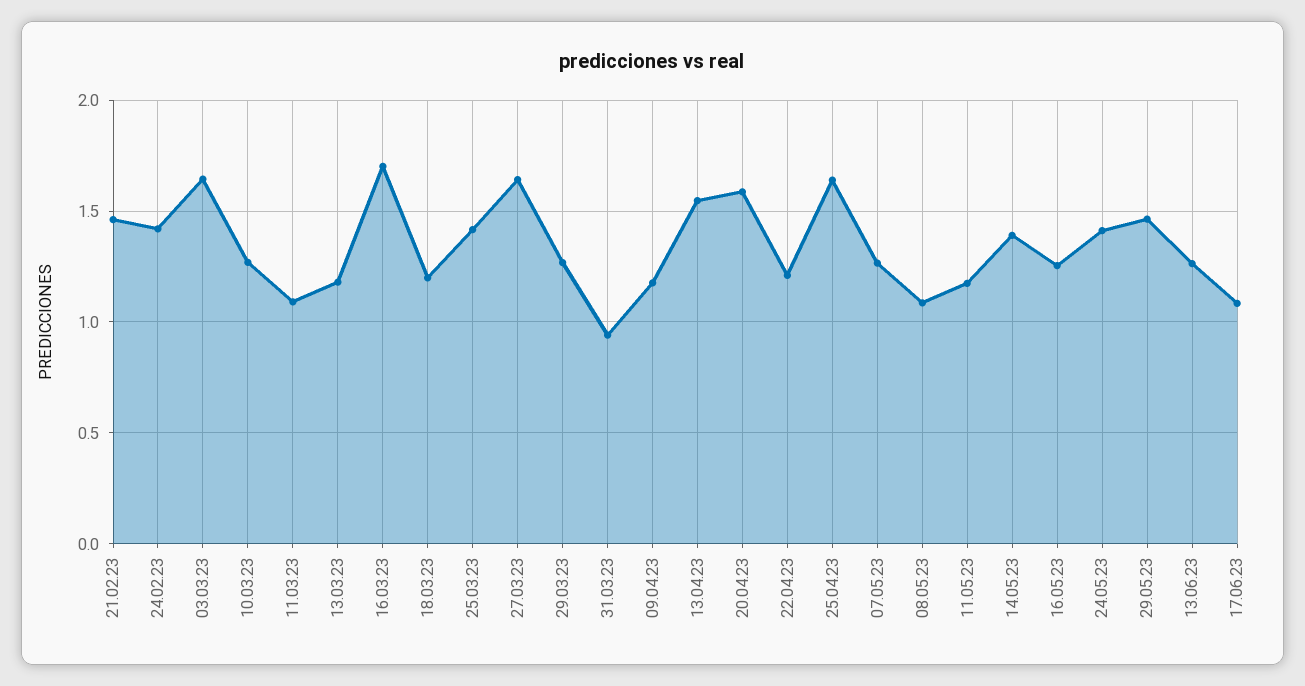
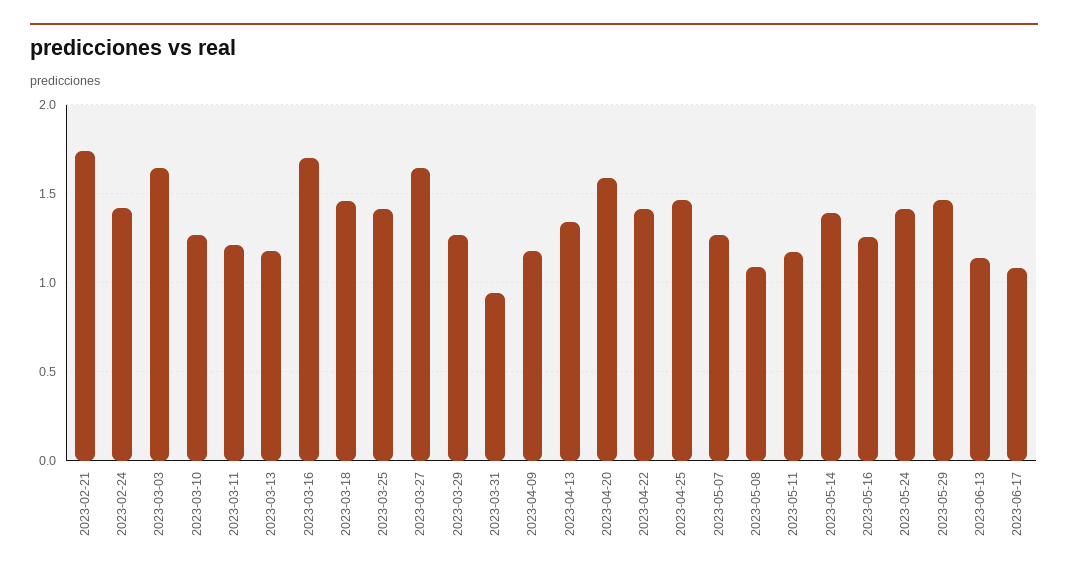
21.02.23: 1.45 -> 1.75
11.03.23: 1.1 -> 1.2
18.03.23: 1.2 -> 1.45
13.04.23: 1.55 -> 1.35
22.04.23: 1.2 -> 1.4
25.04.23: 1.65 -> 1.45
13.06.23: 1.25 -> 1.15

